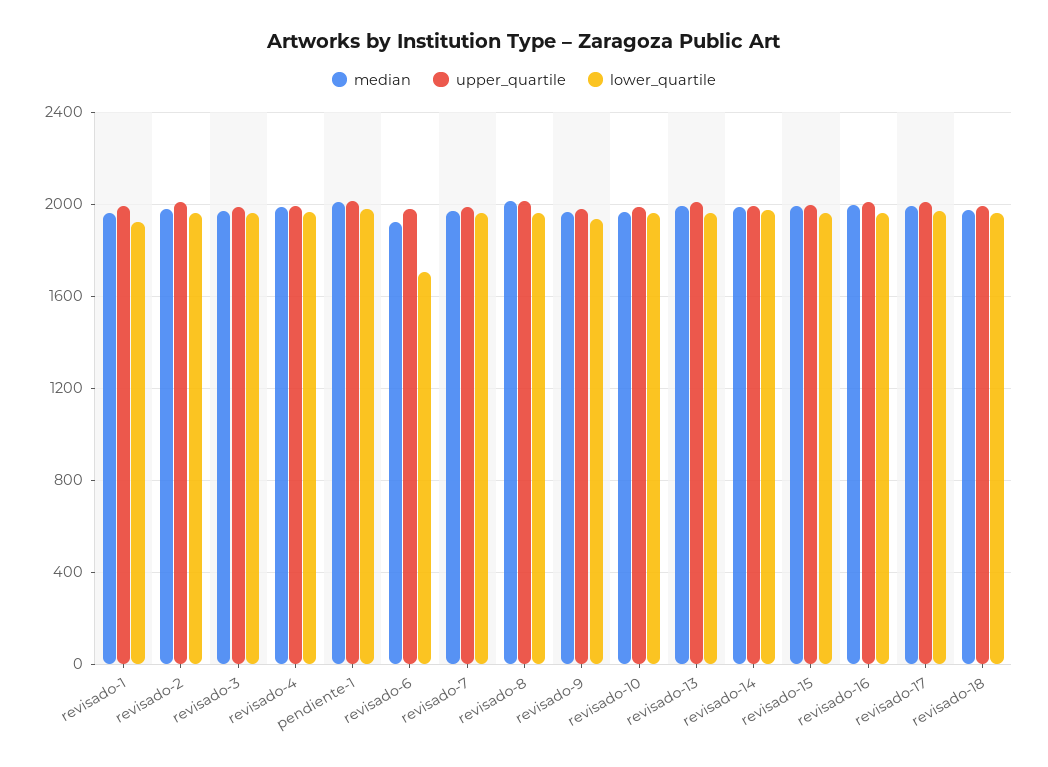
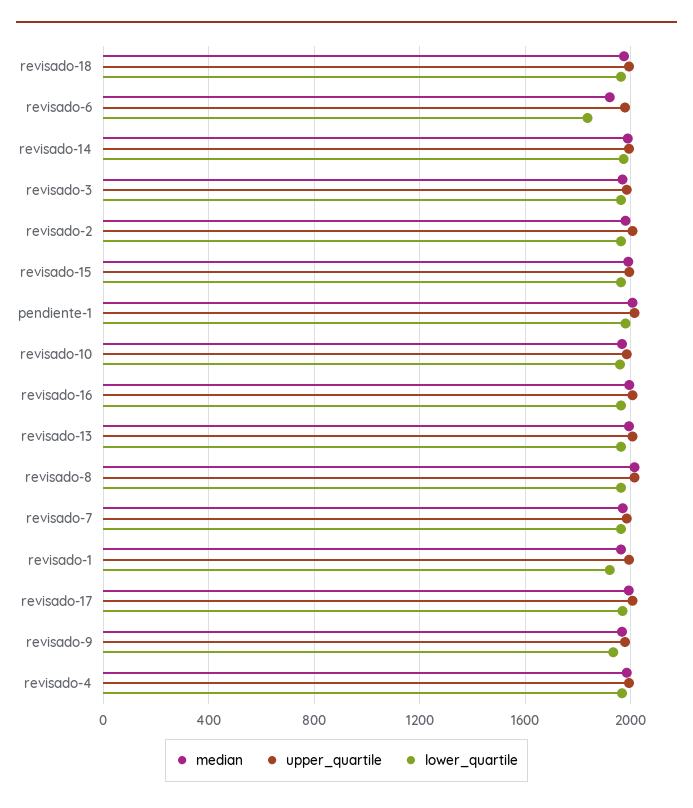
lower_quartile, revisado-6: 1700 -> 1850

